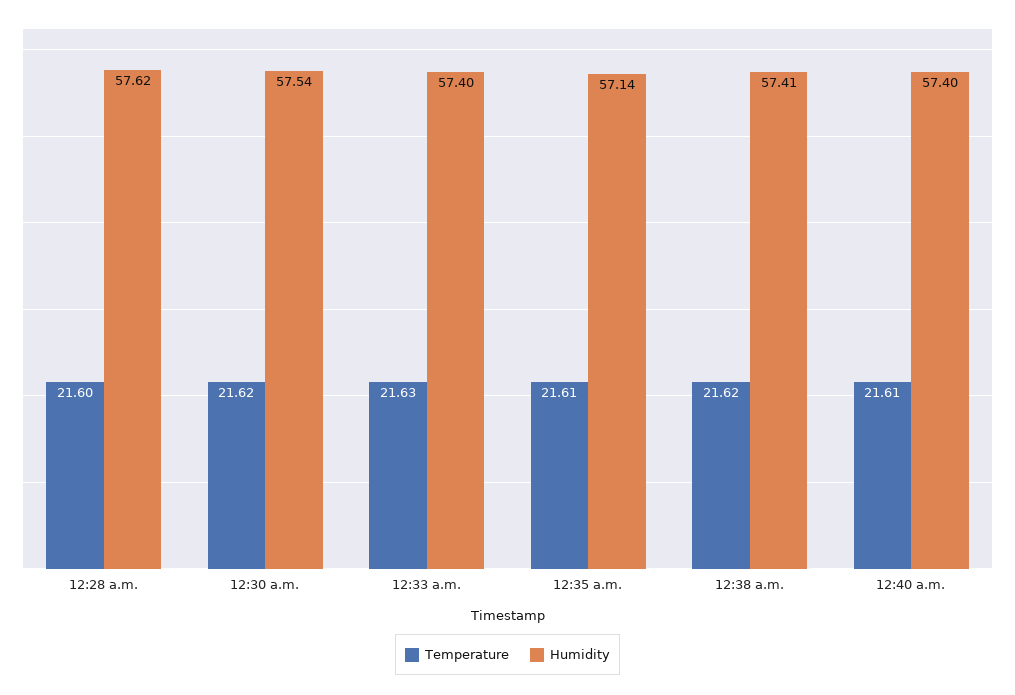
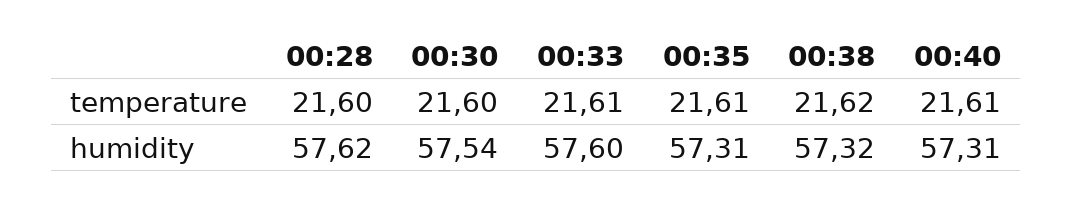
Temperature, 12:30 a.m.: 21.62 -> 21.6
Temperature, 12:33 a.m.: 21.63 -> 21.61
Humidity, 12:33 a.m.: 57.4 -> 57.6
Humidity, 12:35 a.m.: 57.14 -> 57.31
Humidity, 12:38 a.m.: 57.41 -> 57.32
Humidity, 12:40 a.m.: 57.4 -> 57.31

